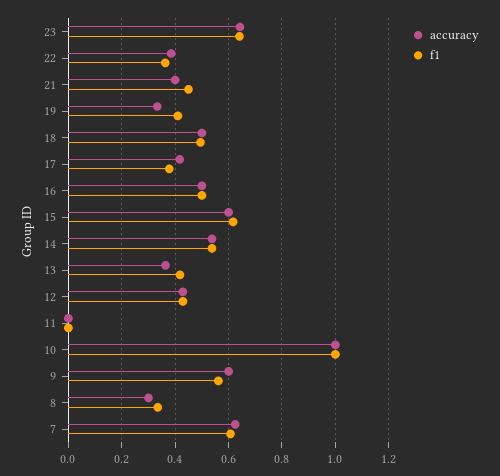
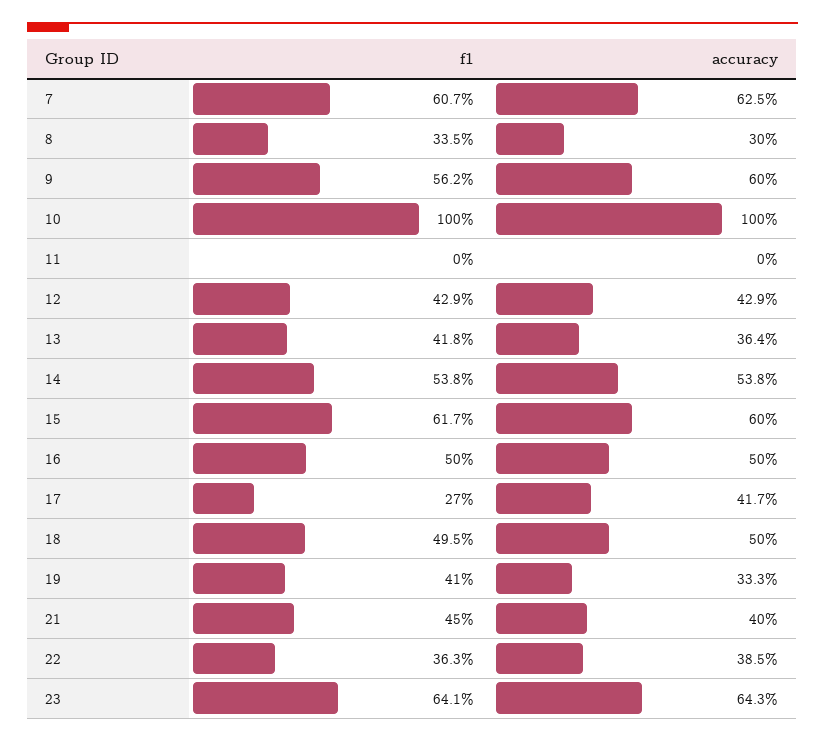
f1, 17: 0.375 -> 0.27

